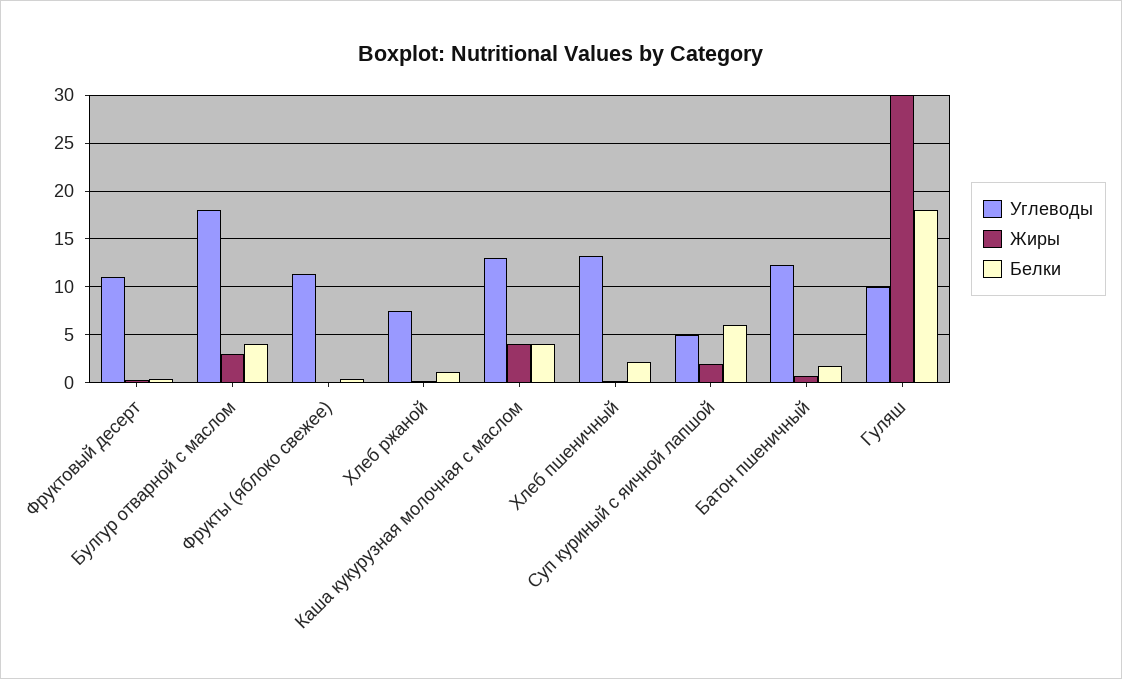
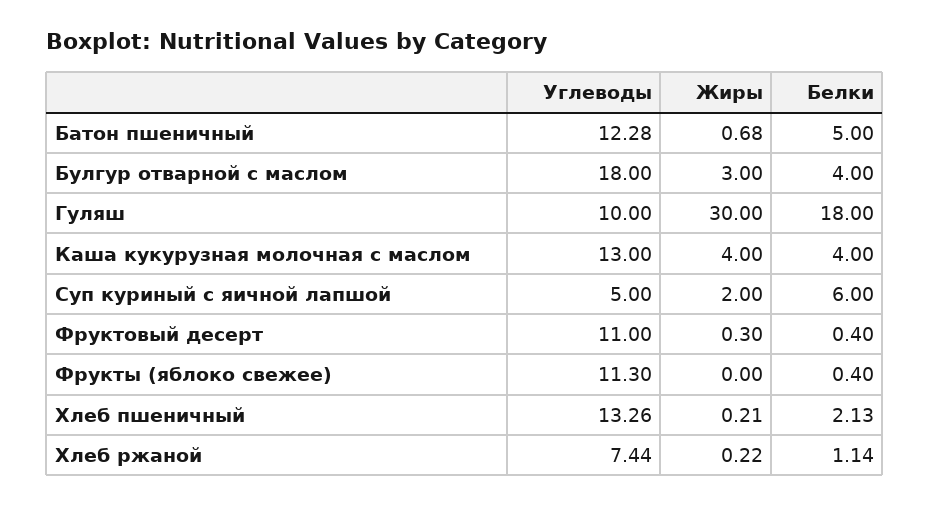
Белки, Батон пшеничный: 2 -> 5

